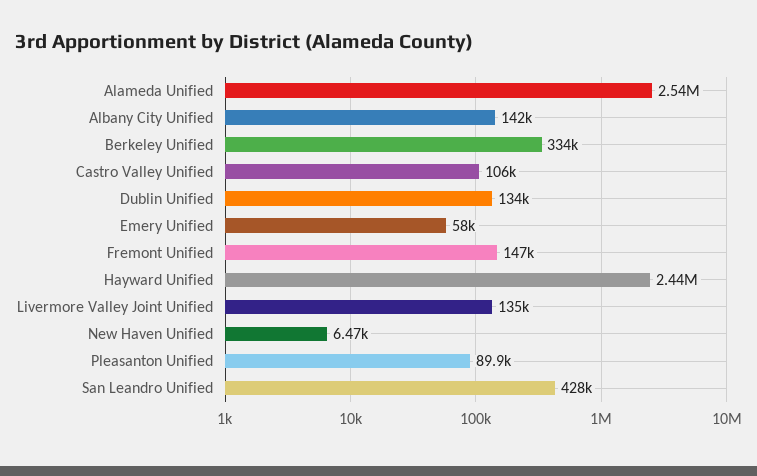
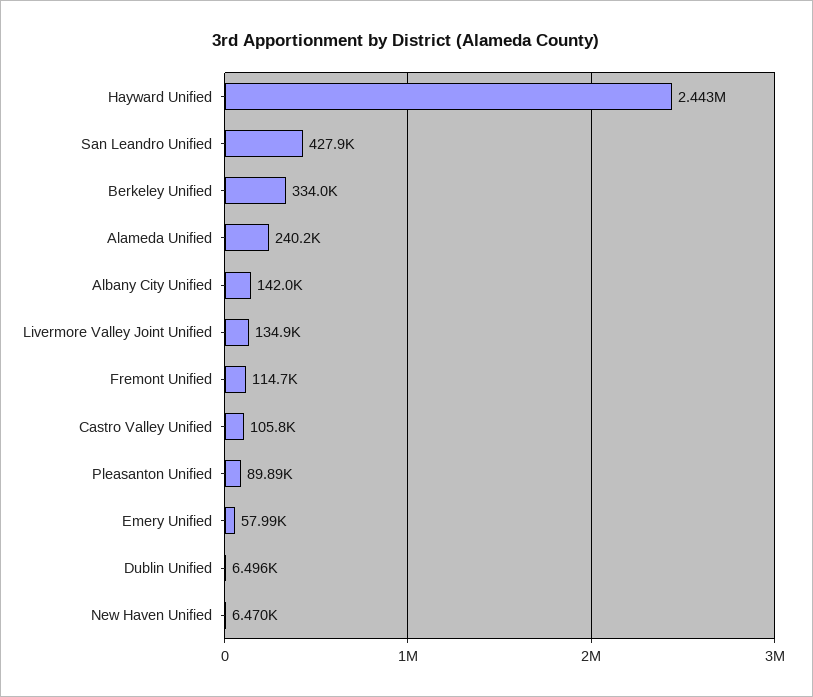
Alameda Unified: 2540000 -> 240200
Dublin Unified: 134000 -> 6496
Fremont Unified: 147000 -> 114700

